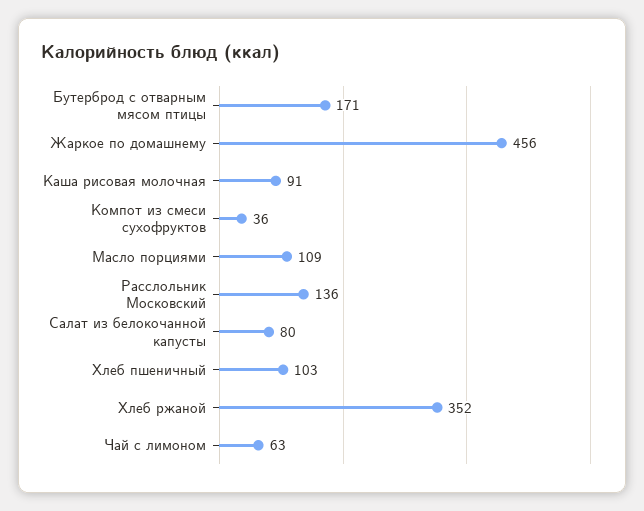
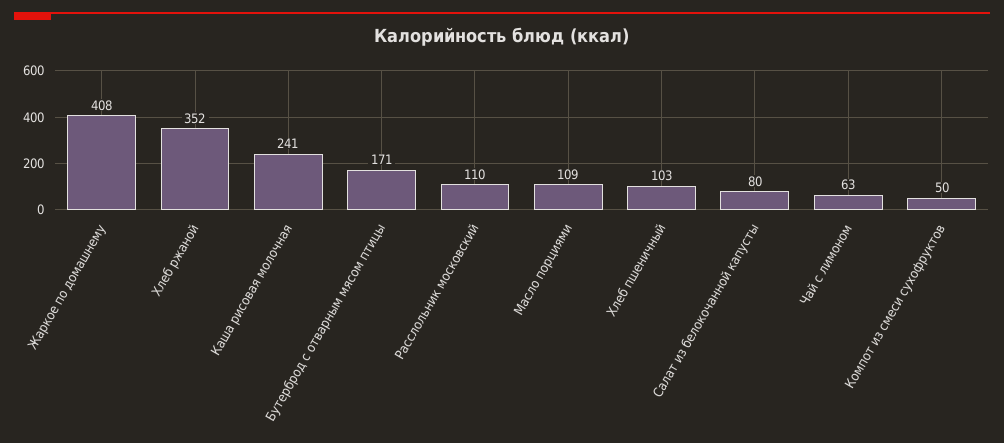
Жаркое по домашнему: 456 -> 408
Каша рисовая молочная: 91 -> 241
Компот из смеси сухофруктов: 36 -> 50
Расслольник Московский: 136 -> 110

